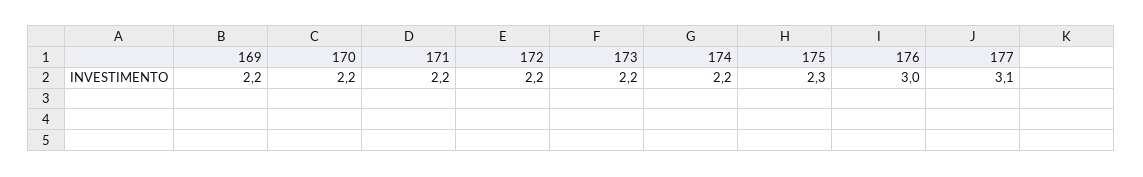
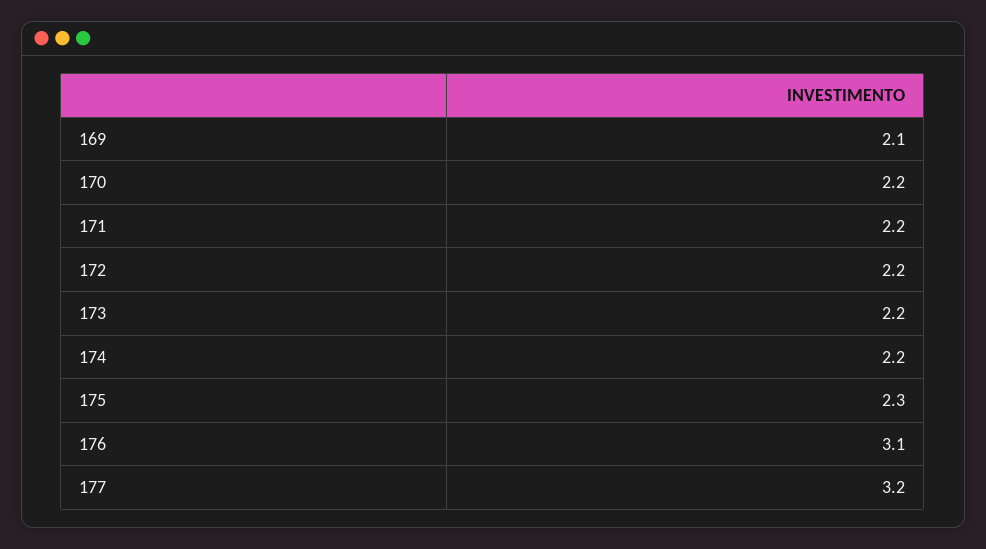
169: 2.2 -> 2.1
176: 3 -> 3.1
177: 3.1 -> 3.2

